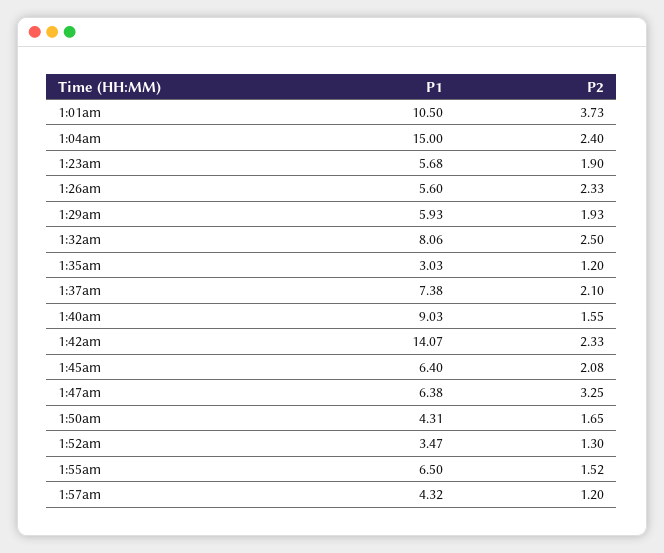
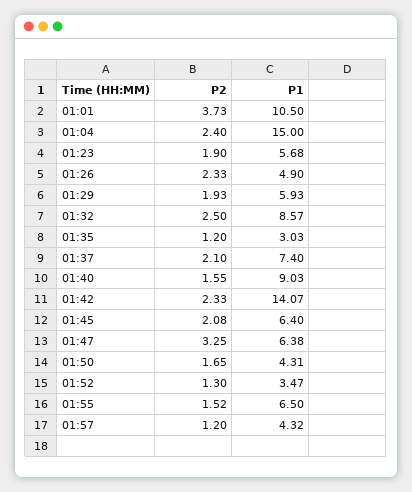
P1, 1:26am: 5.6 -> 4.9
P1, 1:32am: 8.06 -> 8.57
P1, 1:37am: 7.38 -> 7.4

